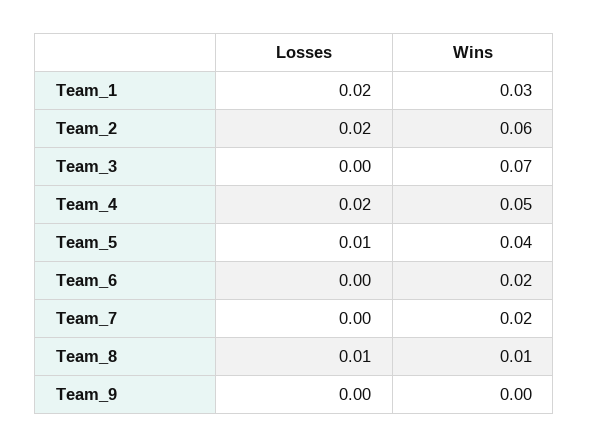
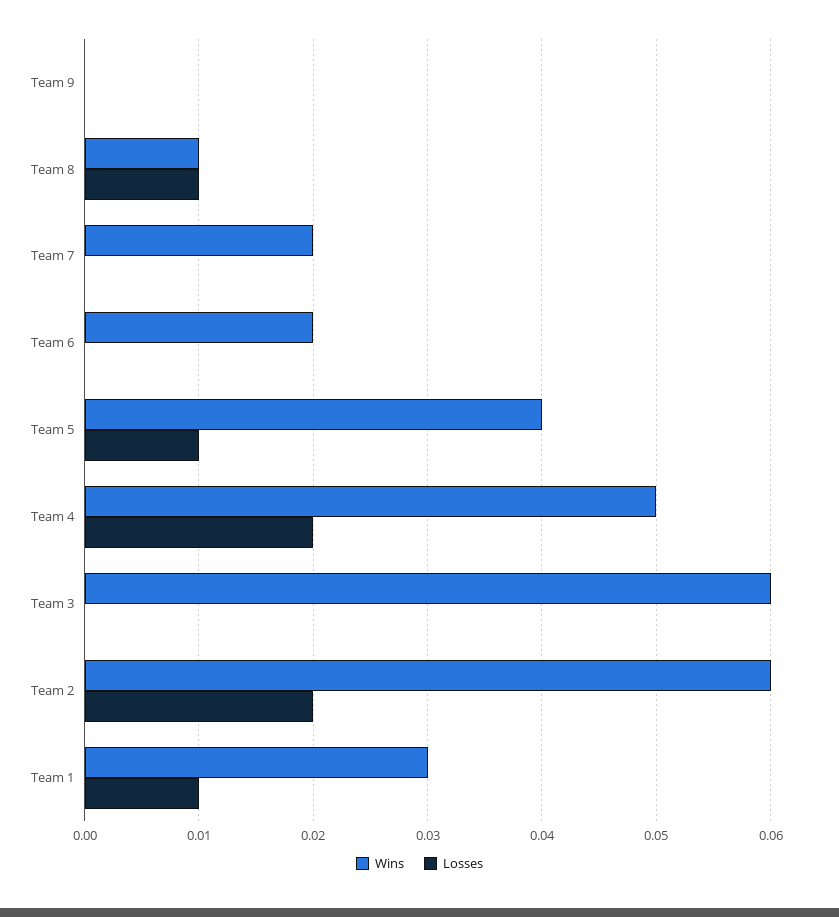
Losses, Team_1: 0.02 -> 0.01
Wins, Team_3: 0.07 -> 0.06

